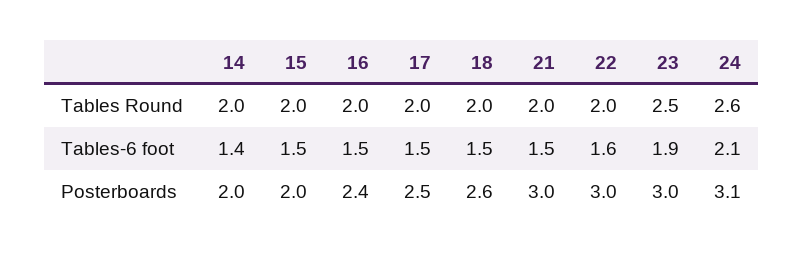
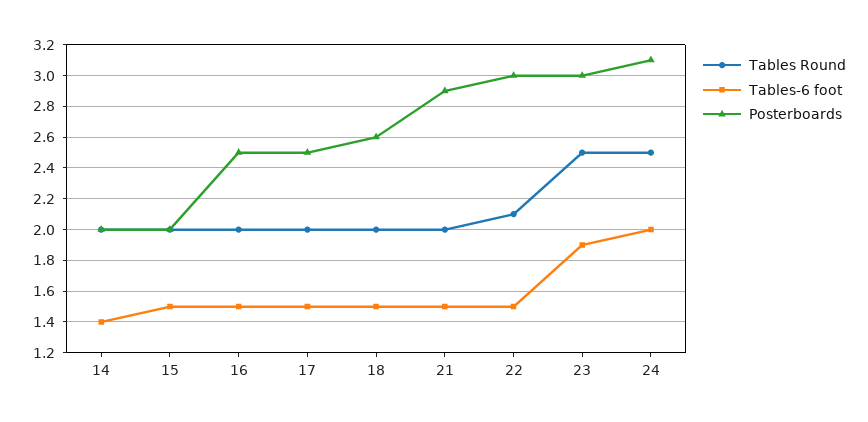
Tables Round, 22: 2 -> 2.1
Tables Round, 24: 2.6 -> 2.5
Tables-6 foot, 22: 1.6 -> 1.5
Tables-6 foot, 24: 2.1 -> 2
Posterboards, 16: 2.4 -> 2.5
Posterboards, 21: 3 -> 2.9

